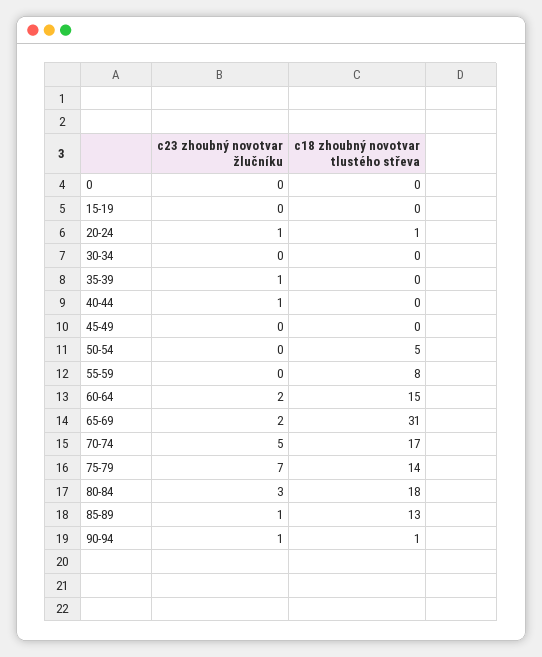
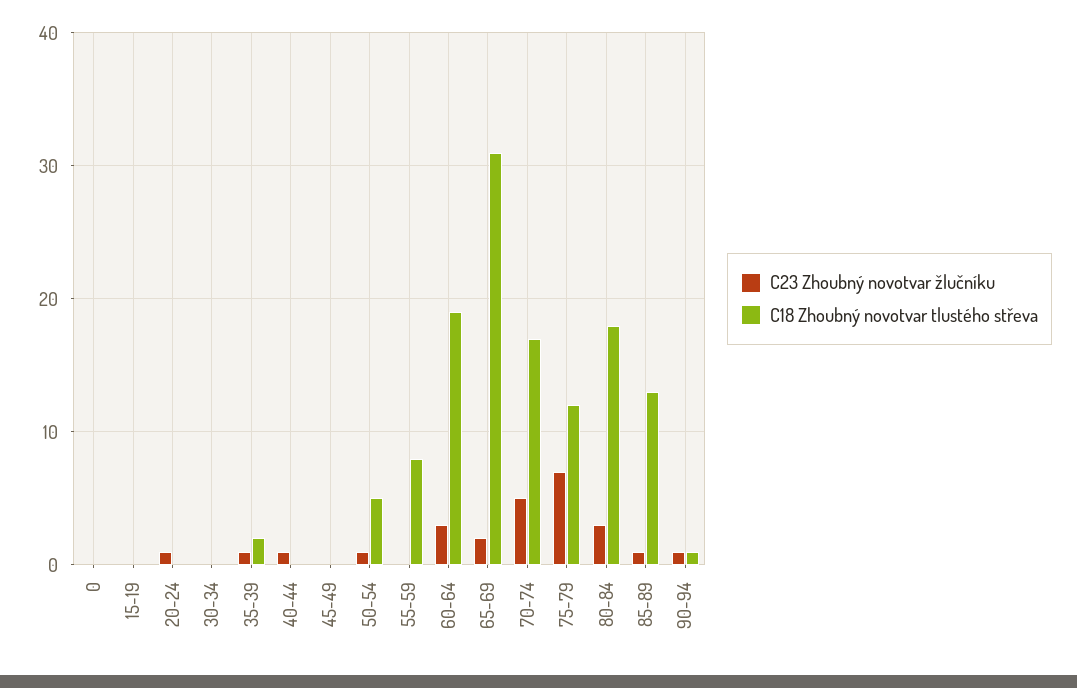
c18 zhoubný novotvar tlustého střeva, 20-24: 1 -> 0
c18 zhoubný novotvar tlustého střeva, 35-39: 0 -> 2
c23 zhoubný novotvar žlučníku, 50-54: 0 -> 1
c23 zhoubný novotvar žlučníku, 60-64: 2 -> 3
c18 zhoubný novotvar tlustého střeva, 60-64: 15 -> 19
c18 zhoubný novotvar tlustého střeva, 75-79: 14 -> 12

